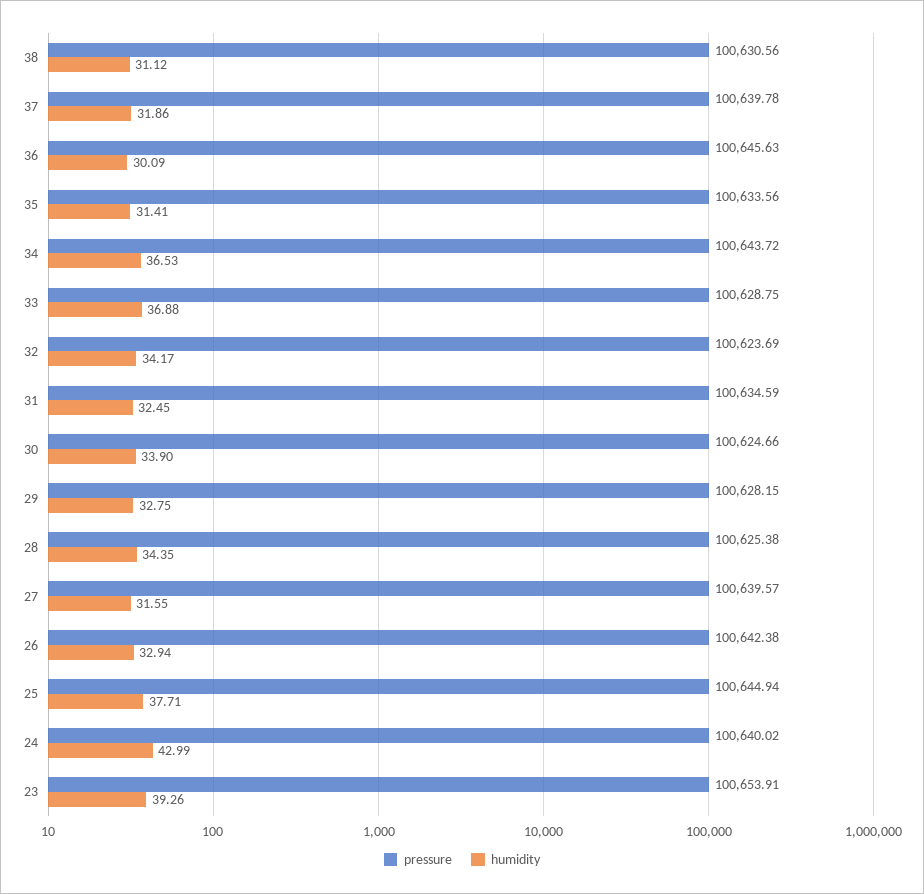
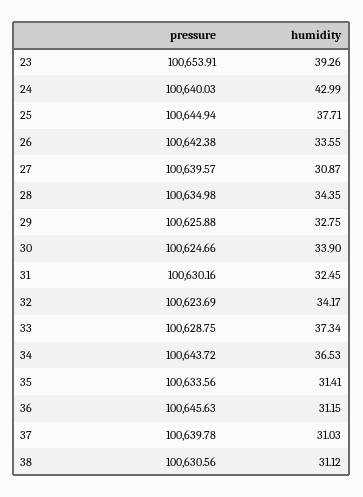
humidity, 37: 31.86 -> 31.03
humidity, 36: 30.09 -> 31.15
humidity, 33: 36.88 -> 37.34
pressure, 31: 100634.59 -> 100630.16
pressure, 29: 100628.15 -> 100625.88
pressure, 28: 100625.38 -> 100634.98
humidity, 27: 31.55 -> 30.87
humidity, 26: 32.94 -> 33.55
pressure, 24: 100640.02 -> 100640.03

